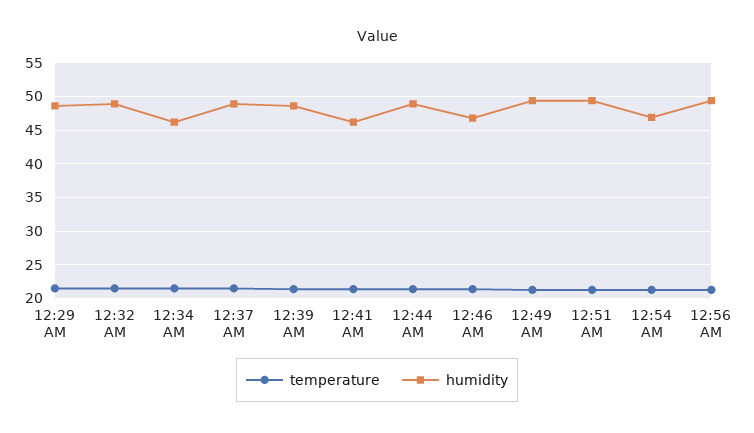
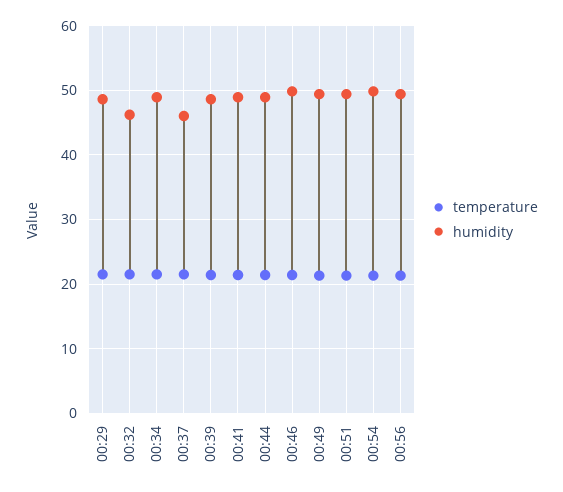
humidity, 12:32 AM: 49 -> 46
humidity, 12:34 AM: 46 -> 49
humidity, 12:37 AM: 49 -> 46
humidity, 12:41 AM: 46 -> 49
humidity, 12:46 AM: 47 -> 50
humidity, 12:54 AM: 47 -> 50

